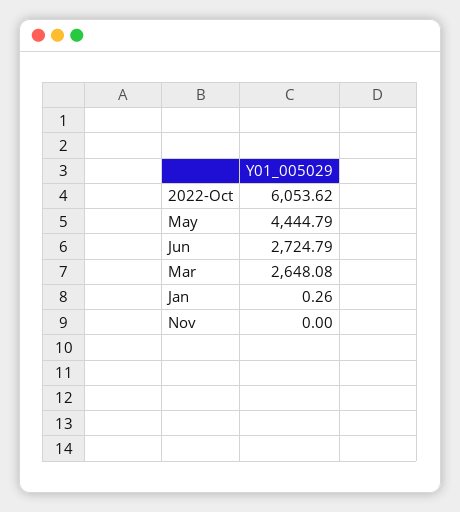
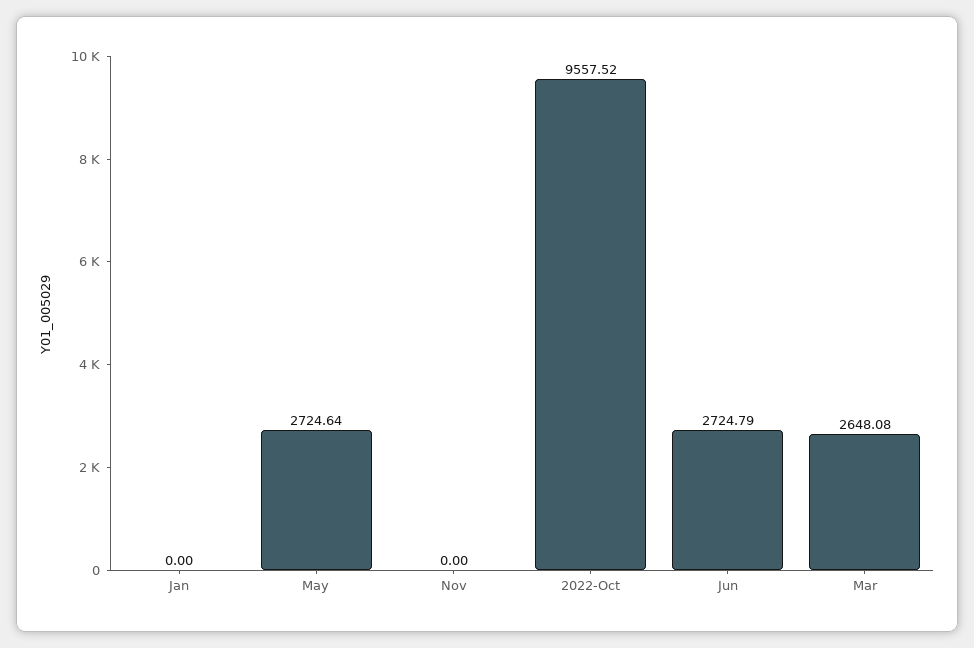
2022-Oct: 6053.62 -> 9557.52
May: 4444.79 -> 2724.64
Jan: 0.26 -> 0

